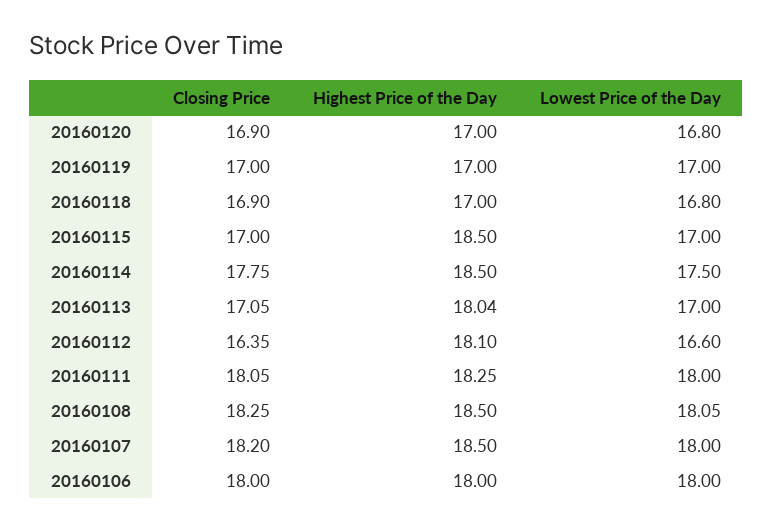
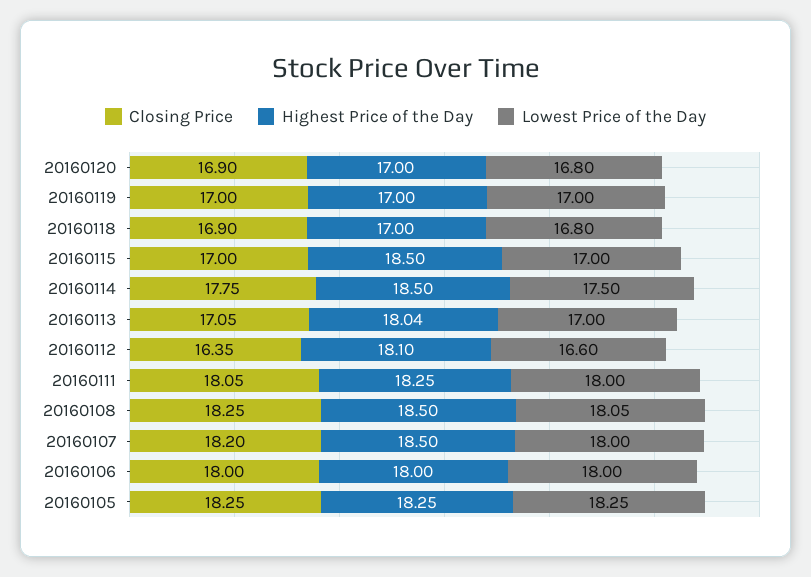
Closing Price, 20160105: none -> 18.25
Highest Price of the Day, 20160105: none -> 18.25
Lowest Price of the Day, 20160105: none -> 18.25

